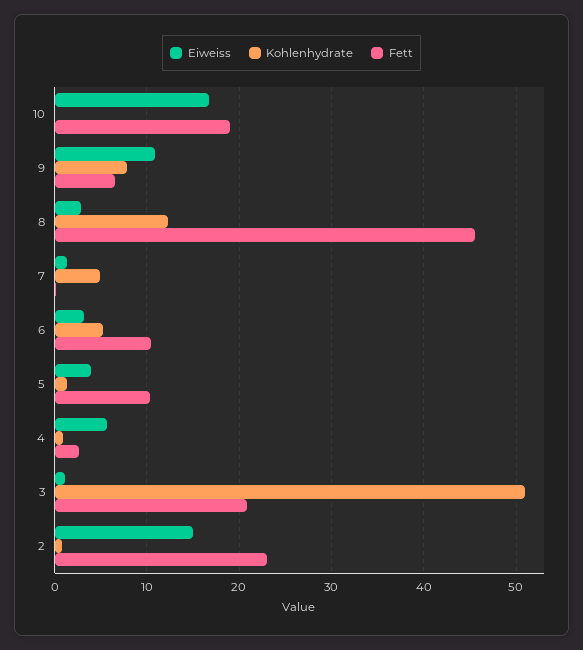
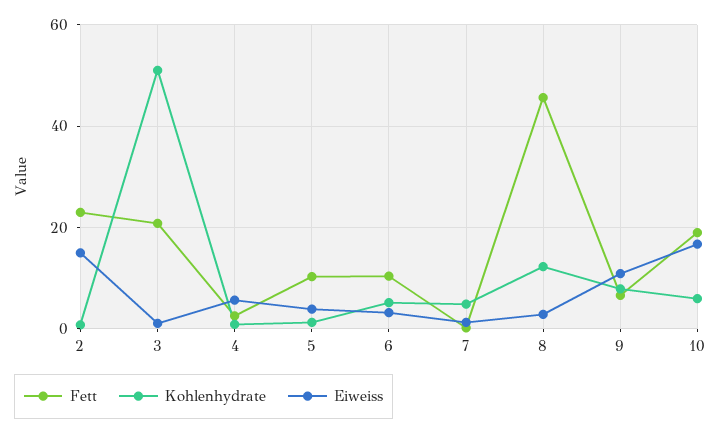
Kohlenhydrate, 10: 0 -> 6

